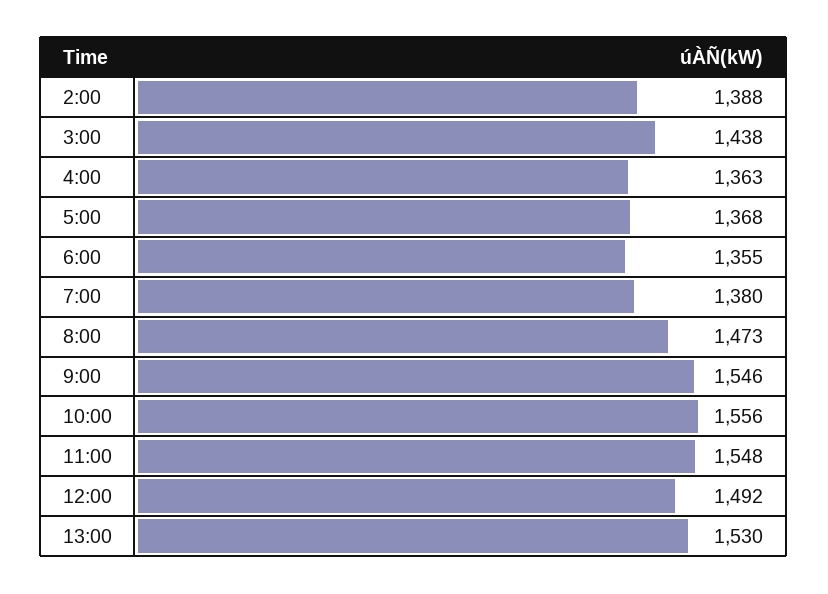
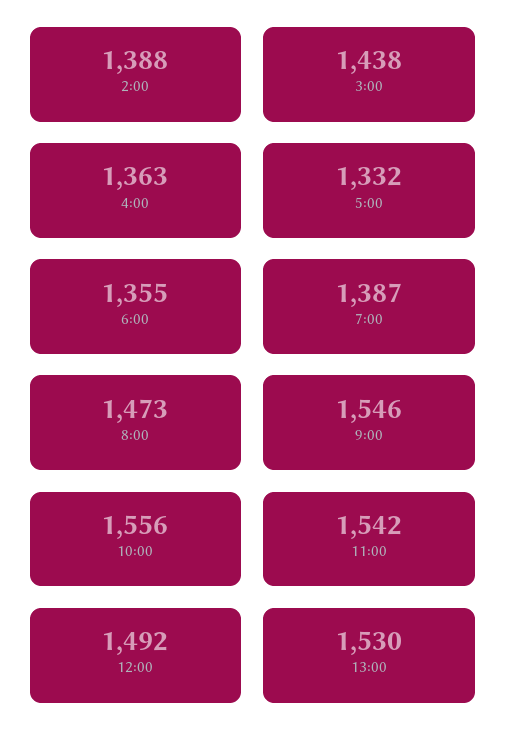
5:00: 1368 -> 1332
7:00: 1380 -> 1387
11:00: 1548 -> 1542

